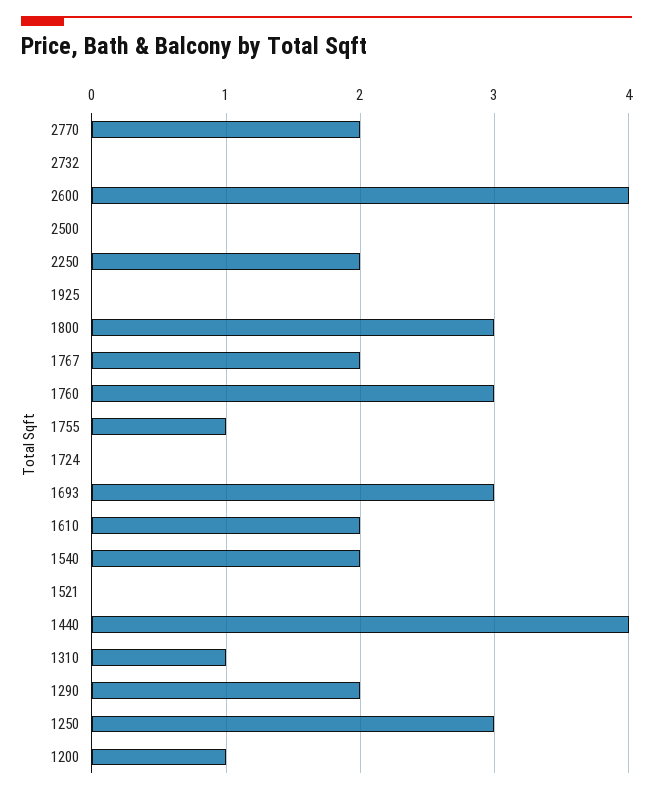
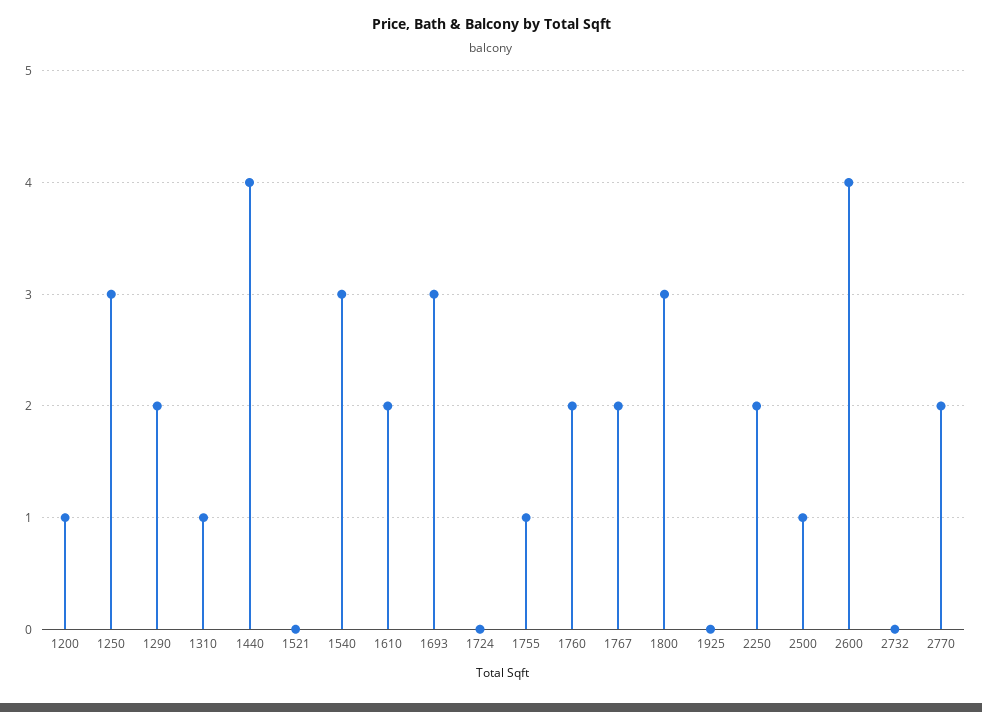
2500: 0 -> 1
1760: 3 -> 2
1540: 2 -> 3

